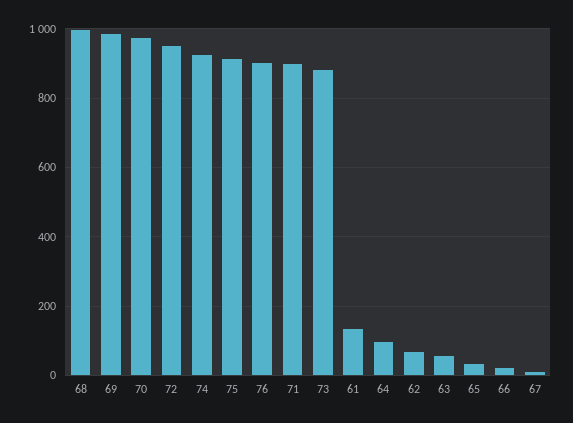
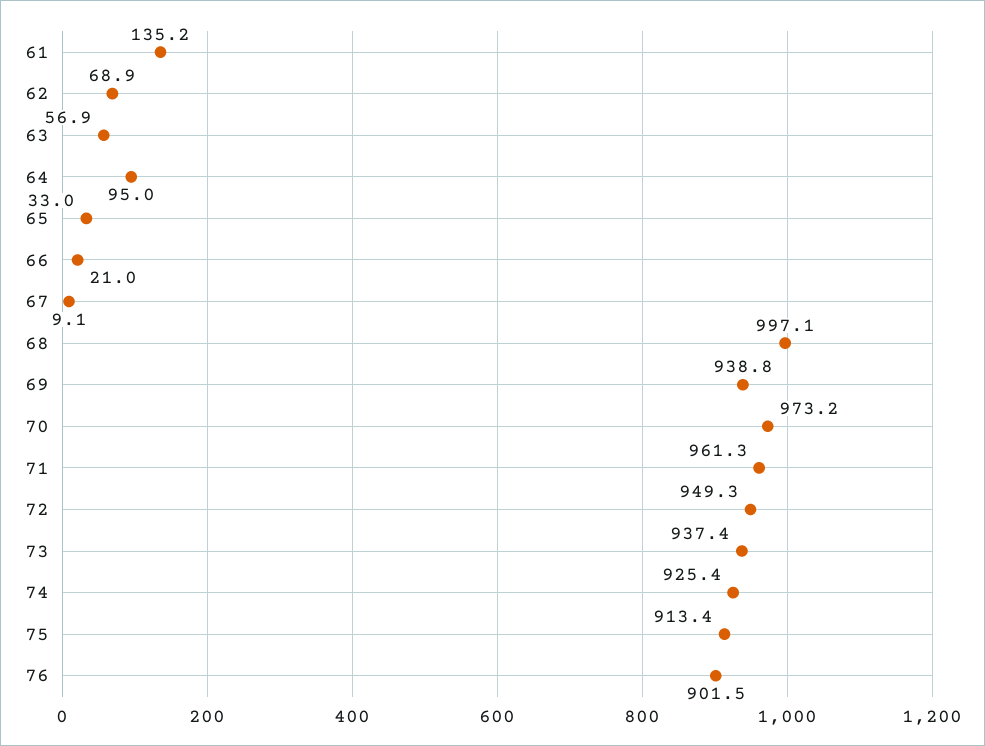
69: 980 -> 938.8
71: 900 -> 961.3
73: 880 -> 937.4

